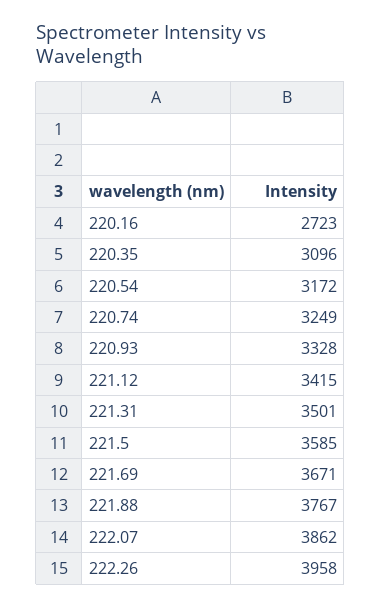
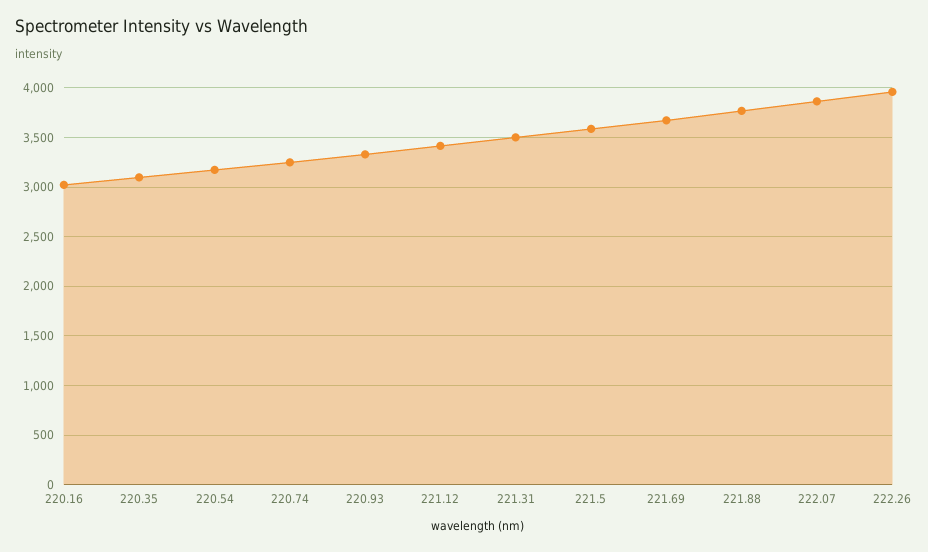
220.16: 2723 -> 3000

